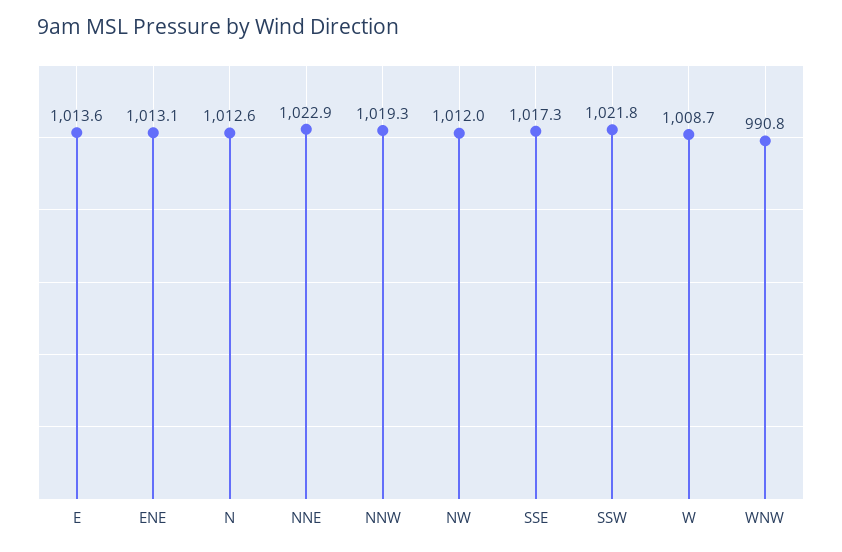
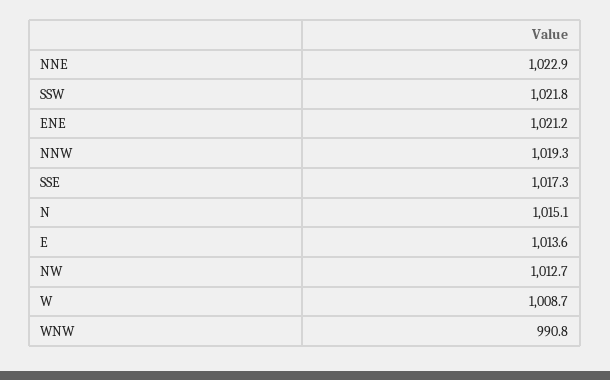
ENE: 1013.1 -> 1021.2
N: 1012.6 -> 1015.1
NW: 1012 -> 1012.7

